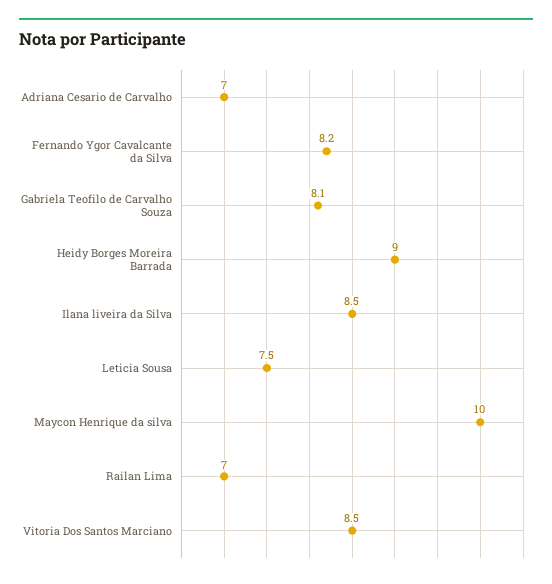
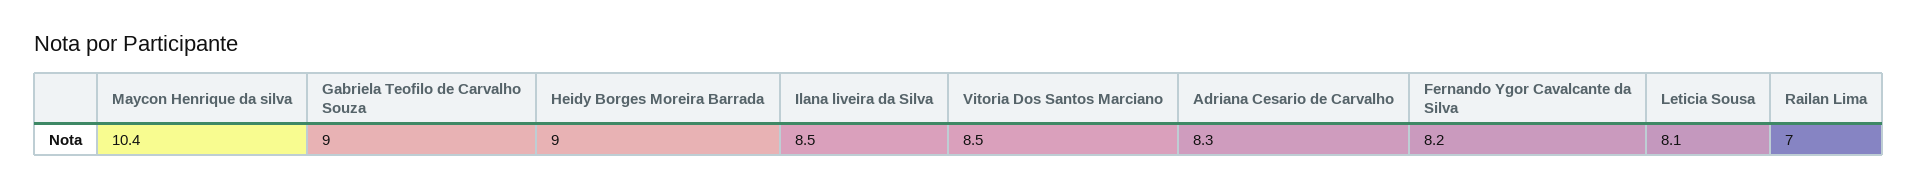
Adriana Cesario de Carvalho: 7 -> 8.3
Gabriela Teofilo de Carvalho Souza: 8.1 -> 9
Leticia Sousa: 7.5 -> 8.1
Maycon Henrique da silva: 10 -> 10.4

